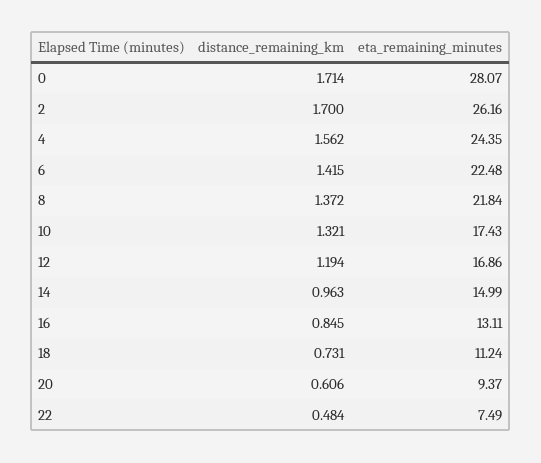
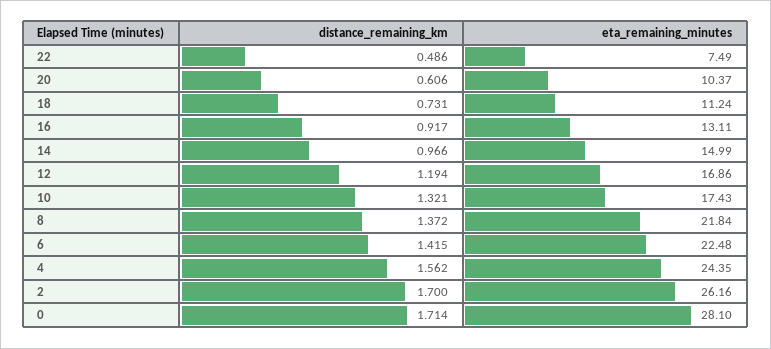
eta_remaining_minutes, 0: 28.07 -> 28.1
distance_remaining_km, 14: 0.963 -> 0.966
distance_remaining_km, 16: 0.845 -> 0.917
eta_remaining_minutes, 20: 9.37 -> 10.37
distance_remaining_km, 22: 0.484 -> 0.486

